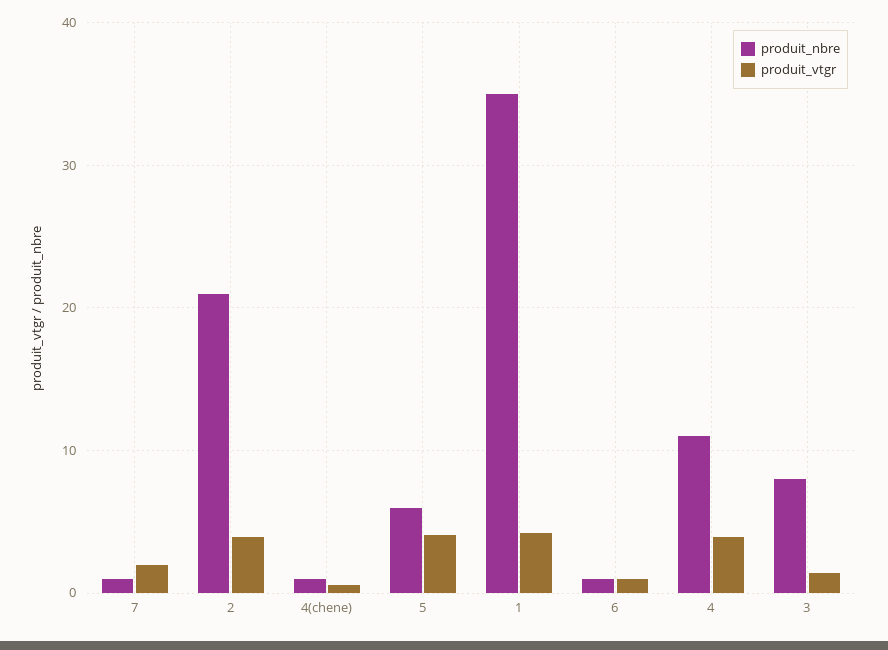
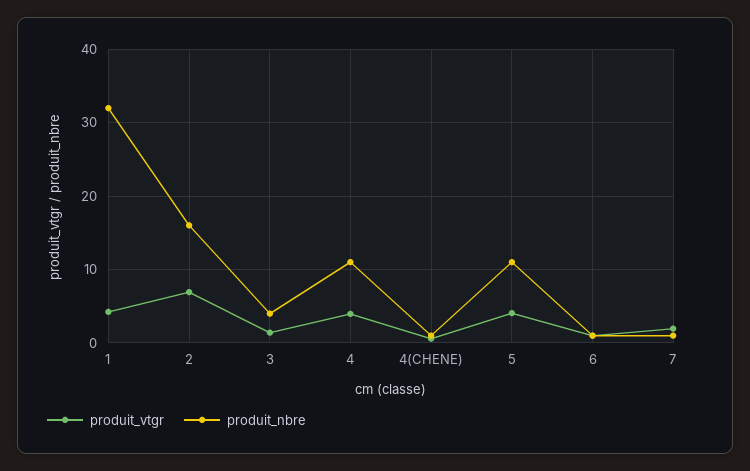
produit_nbre, 2: 21 -> 16
produit_vtgr, 2: 4 -> 7
produit_nbre, 5: 6 -> 11
produit_nbre, 1: 35 -> 32
produit_nbre, 3: 8 -> 4

